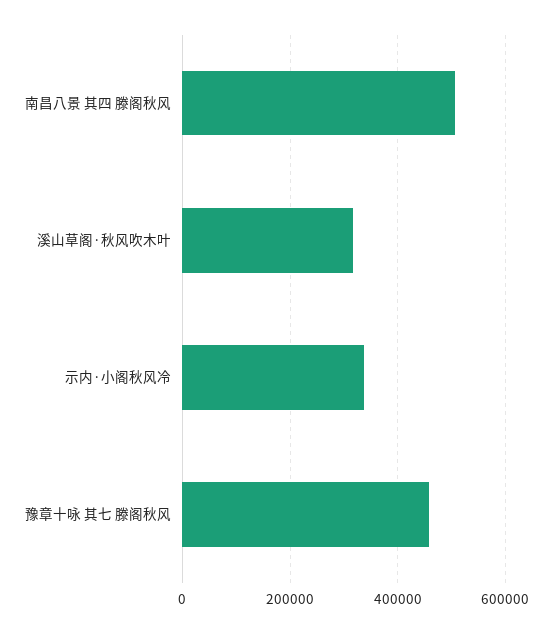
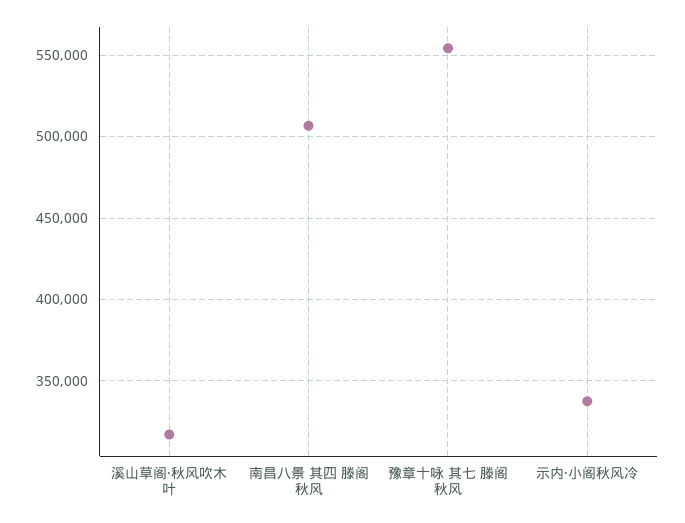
豫章十咏 其七 滕阁秋风: 460000 -> 555000

